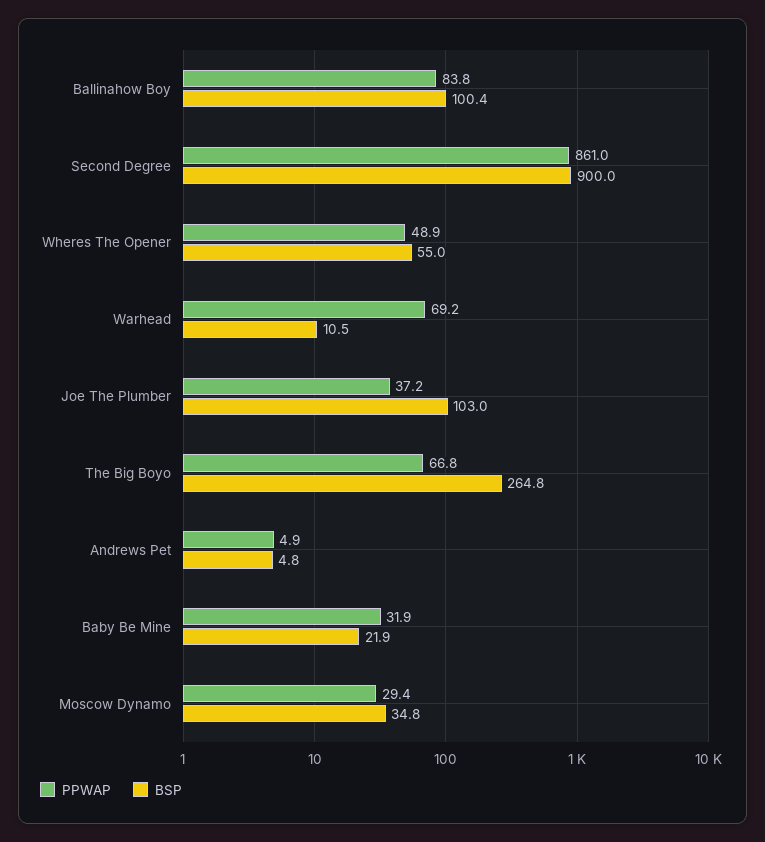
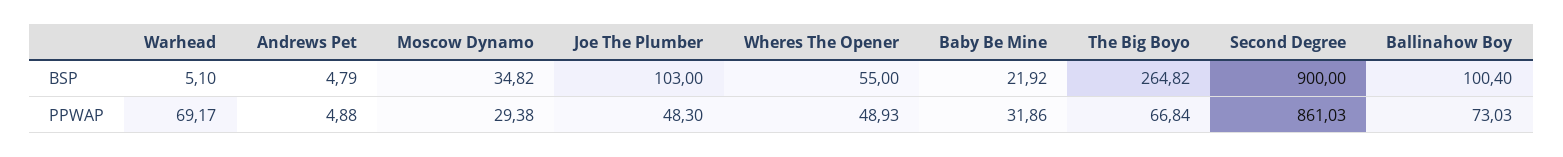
PPWAP, Ballinahow Boy: 83.8 -> 73.03
BSP, Warhead: 10.5 -> 5.1
PPWAP, Joe The Plumber: 37.2 -> 48.3

